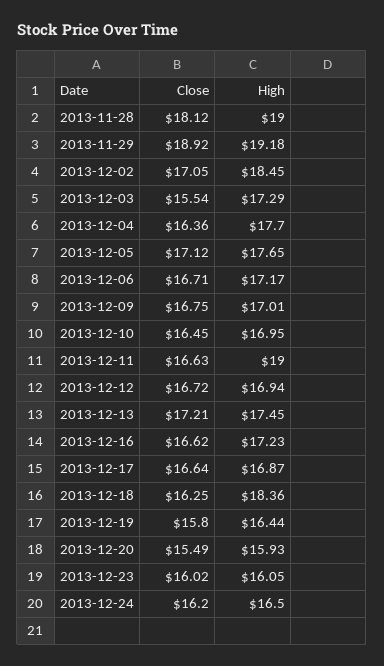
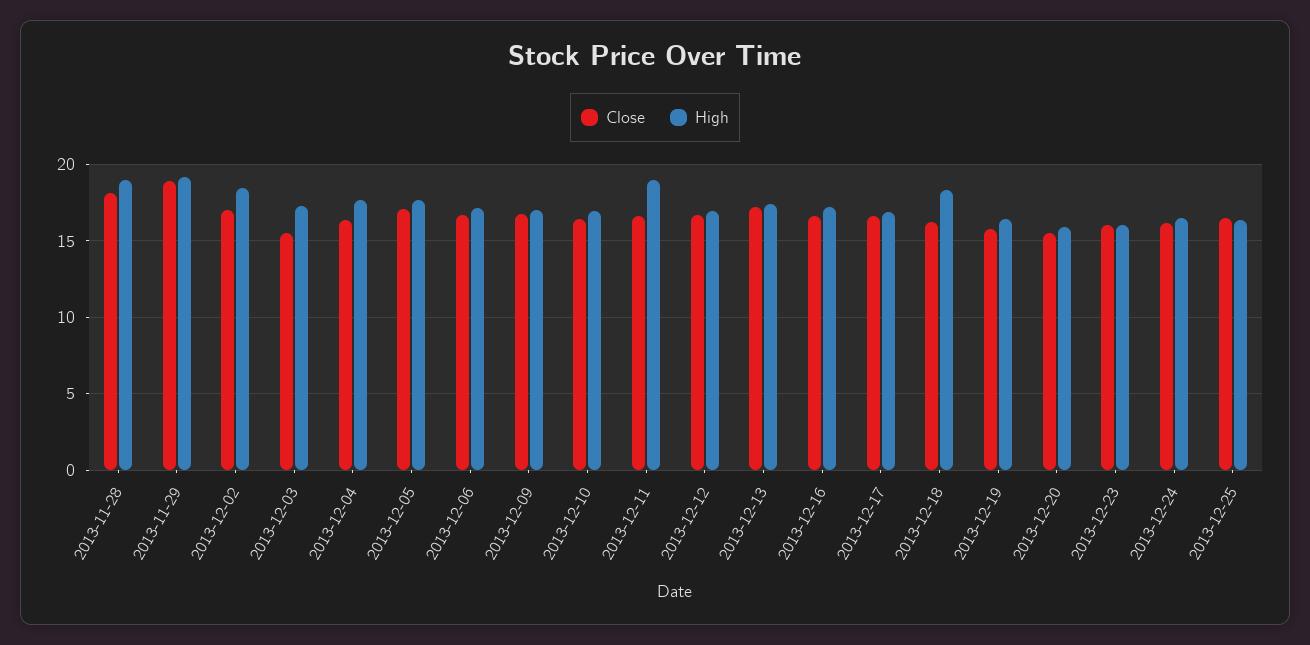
Close, 2013-12-25: none -> 16.5
High, 2013-12-25: none -> 16.5

